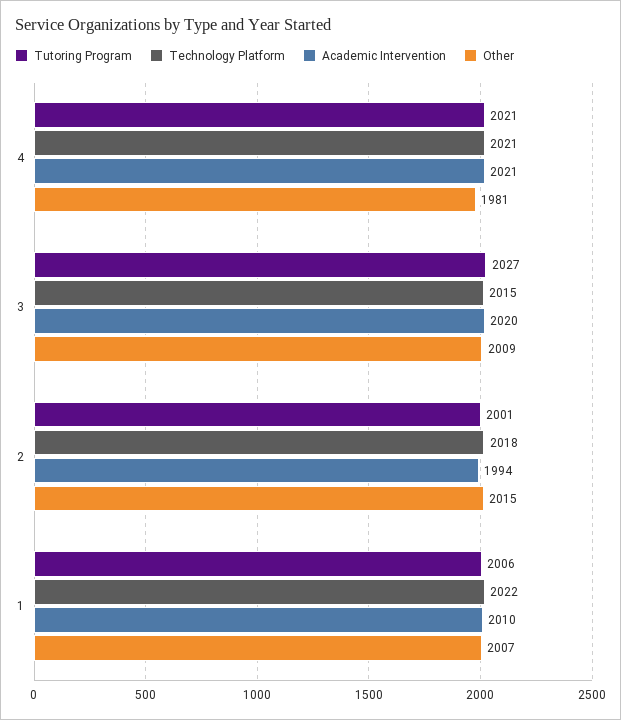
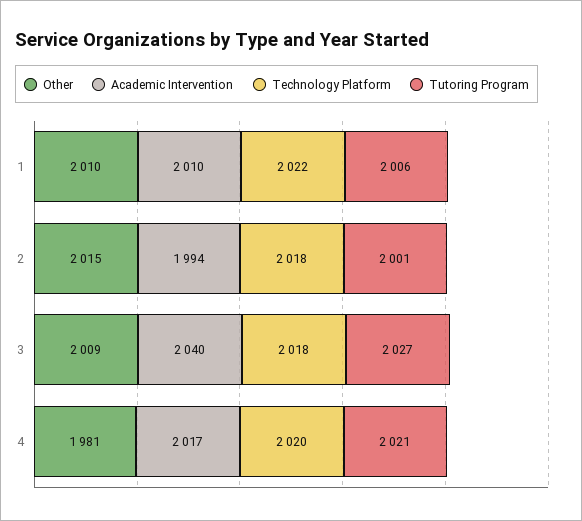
Technology Platform, 4: 2021 -> 2020
Academic Intervention, 4: 2021 -> 2017
Technology Platform, 3: 2015 -> 2018
Academic Intervention, 3: 2020 -> 2040
Other, 1: 2007 -> 2010

